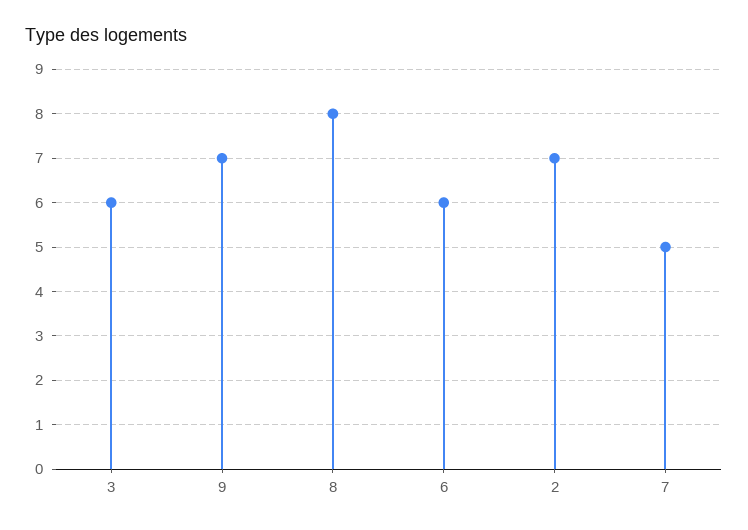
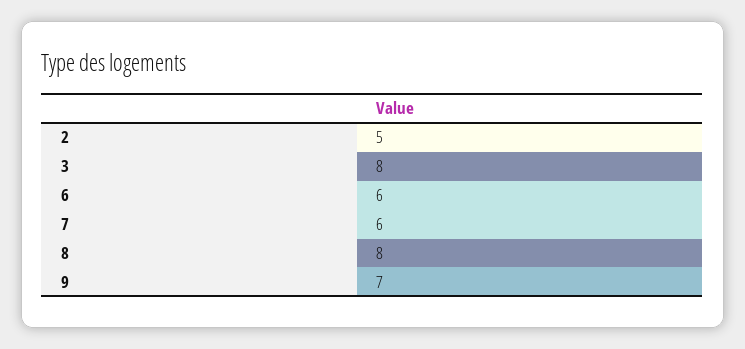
3: 6 -> 8
2: 7 -> 5
7: 5 -> 6

